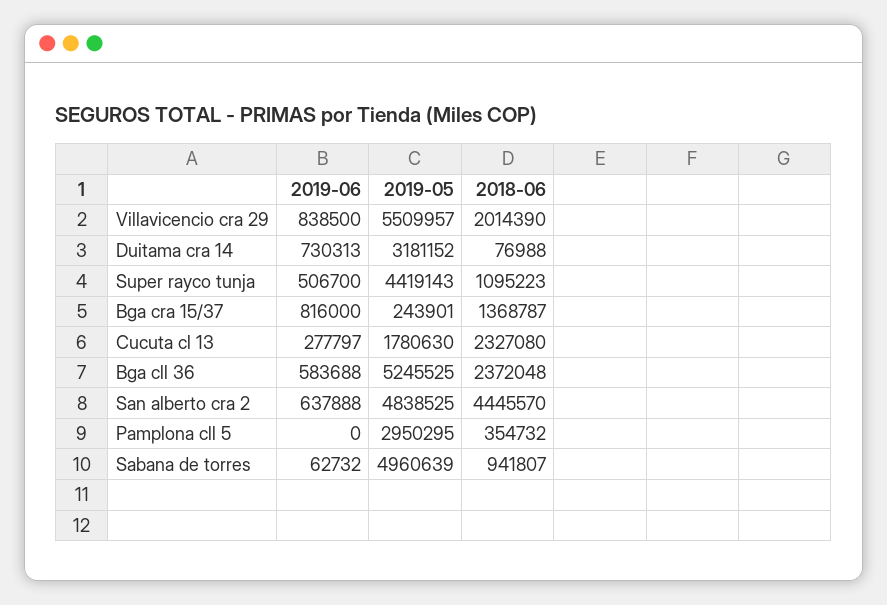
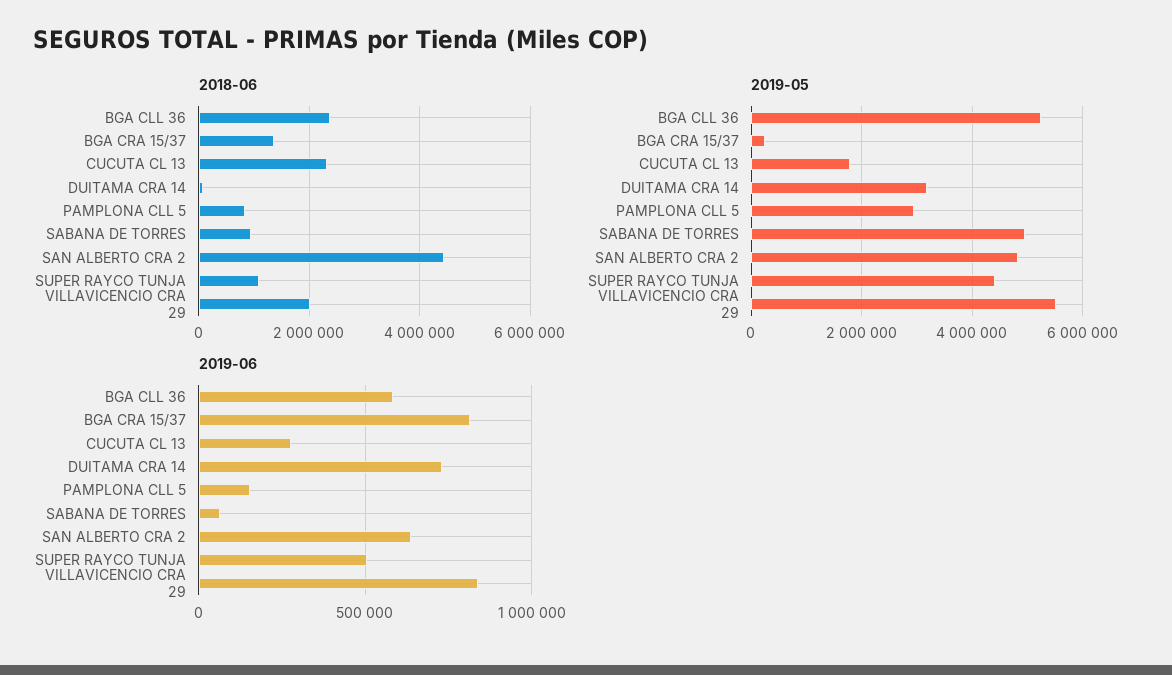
2019-06, Pamplona cll 5: 0 -> 150000
2018-06, Pamplona cll 5: 354732 -> 800000

